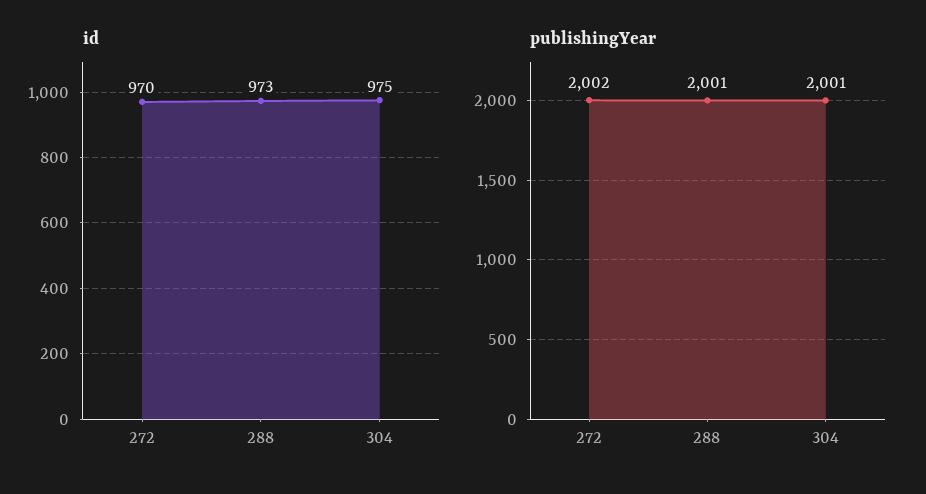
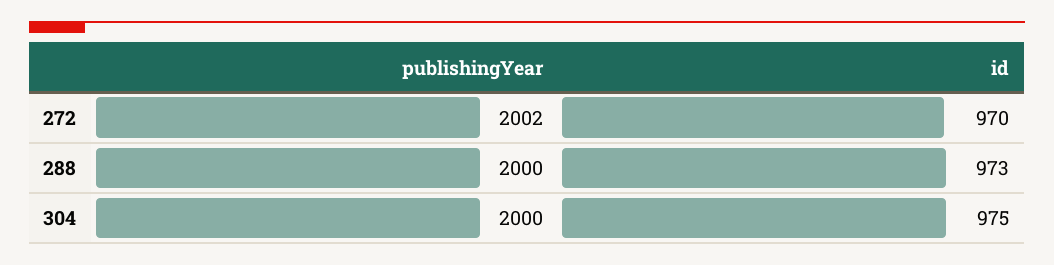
publishingYear, 288: 2001 -> 2000
publishingYear, 304: 2001 -> 2000

